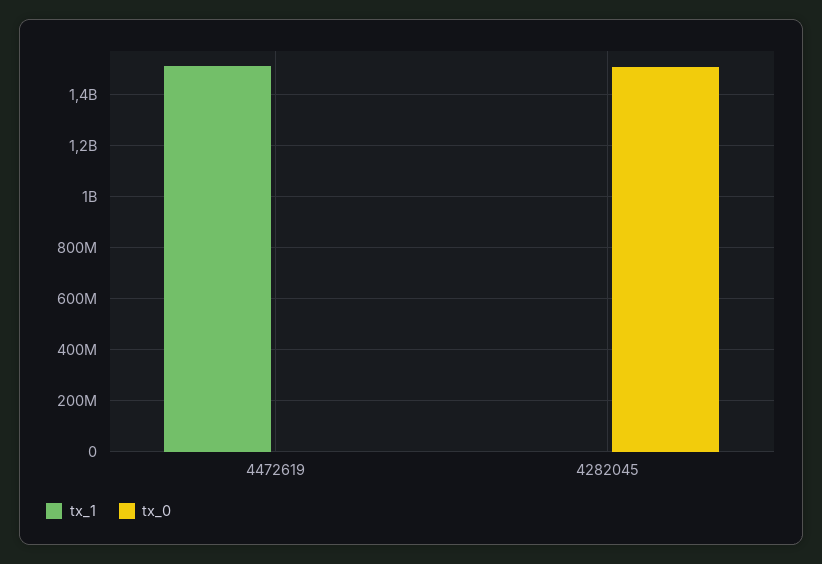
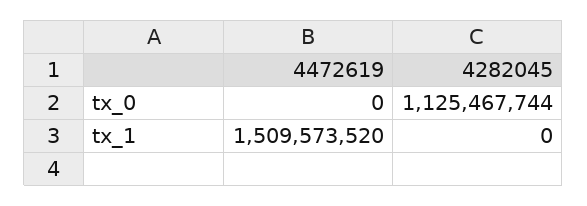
tx_0, 4282045: 1500000000 -> 1125467744

